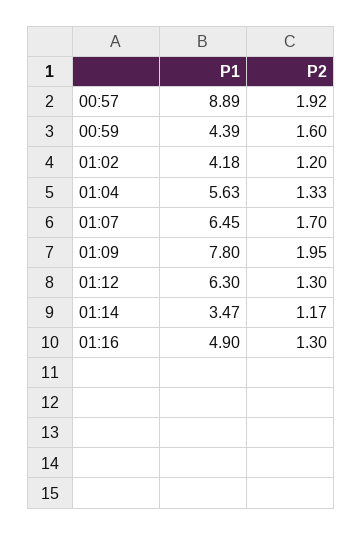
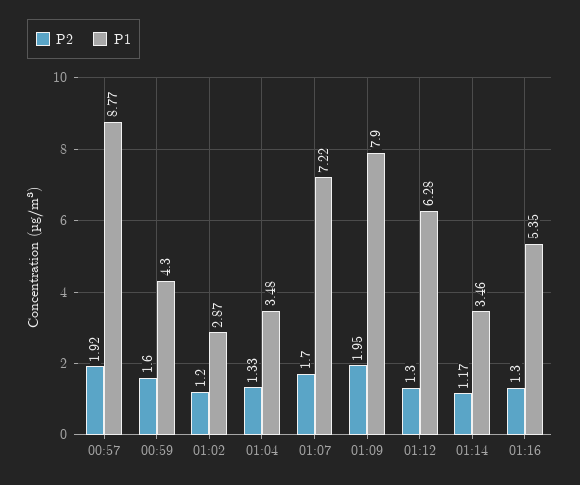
P1, 00:57: 8.89 -> 8.77
P1, 00:59: 4.39 -> 4.3
P1, 01:02: 4.18 -> 2.87
P1, 01:04: 5.63 -> 3.48
P1, 01:07: 6.45 -> 7.22
P1, 01:09: 7.8 -> 7.9
P1, 01:12: 6.3 -> 6.28
P1, 01:14: 3.47 -> 3.46
P1, 01:16: 4.9 -> 5.35

